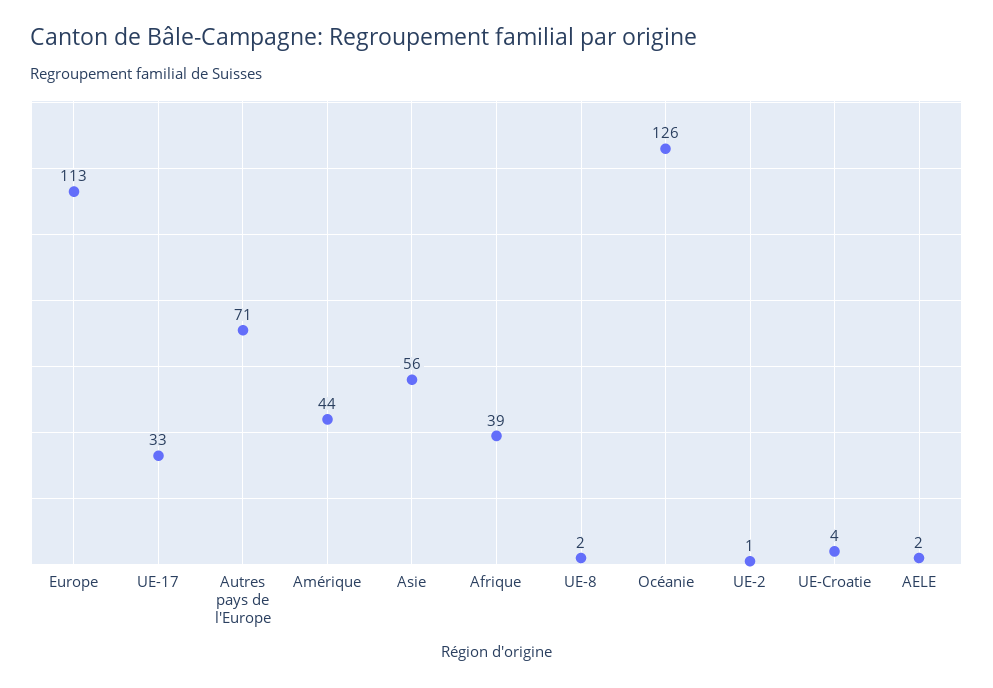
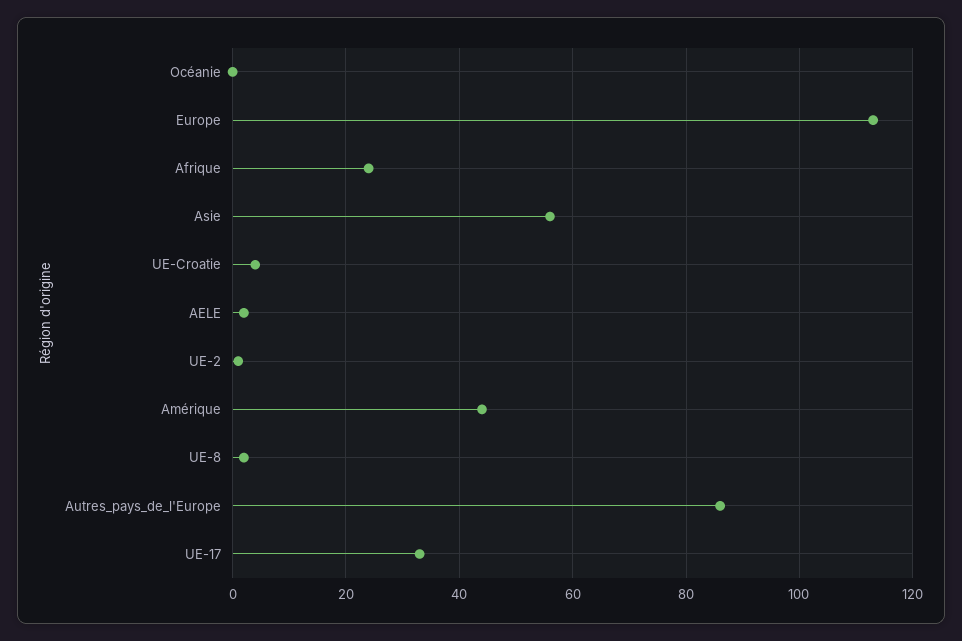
Autres pays de l'Europe: 71 -> 85
Afrique: 39 -> 25
Océanie: 126 -> 0

